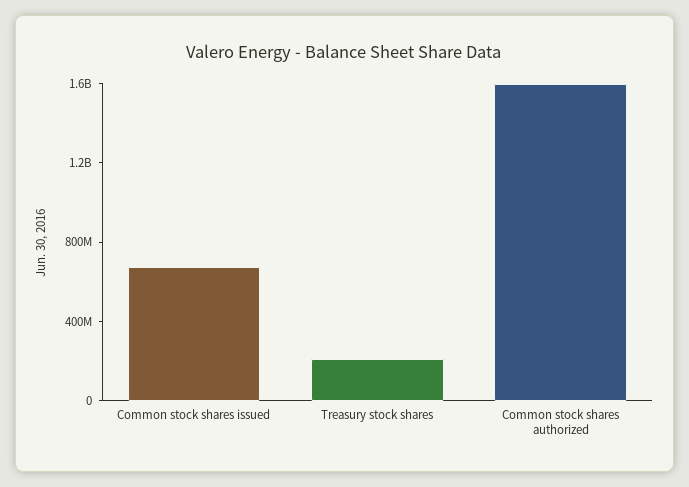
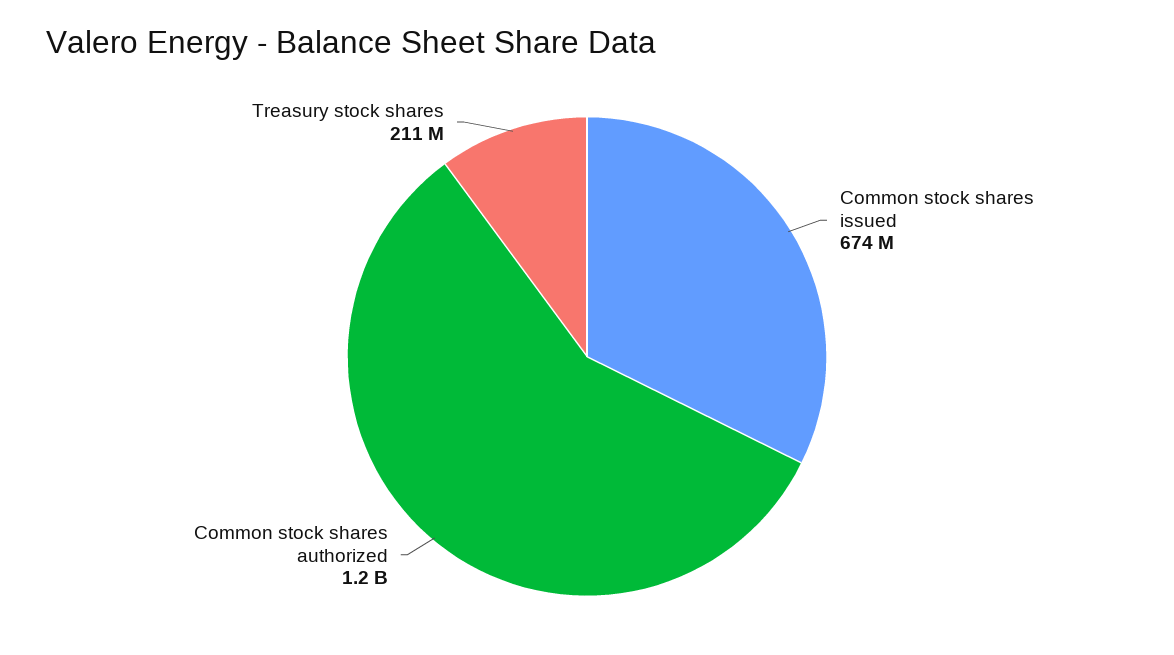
Common stock shares authorized: 1600000000 -> 1200000000

